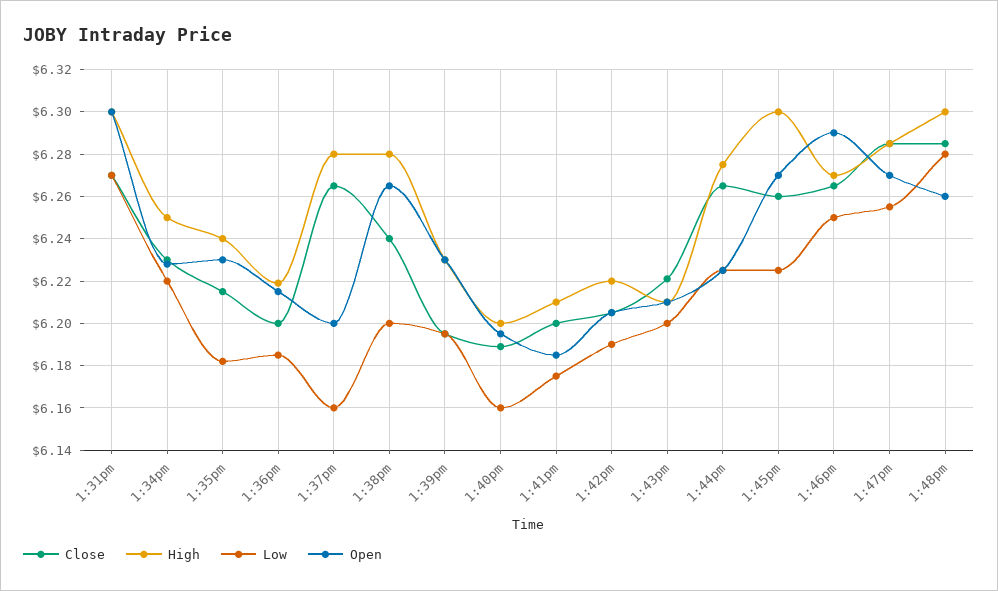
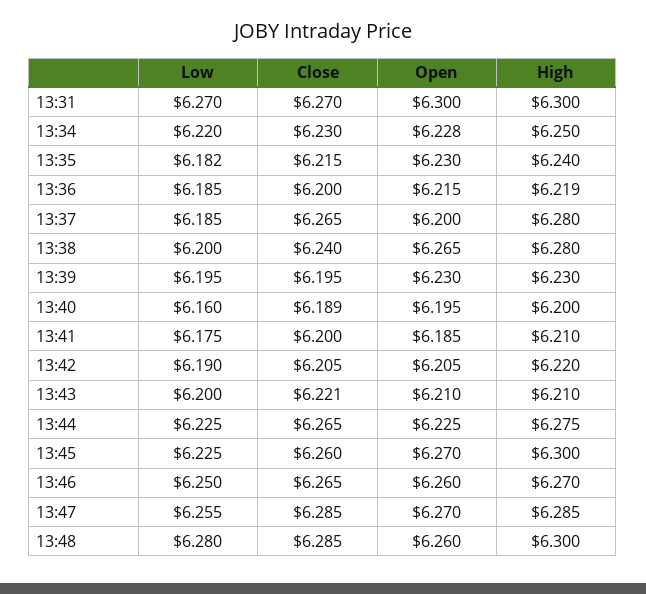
Low, 1:37pm: 6.16 -> 6.185
Open, 1:46pm: 6.29 -> 6.26

